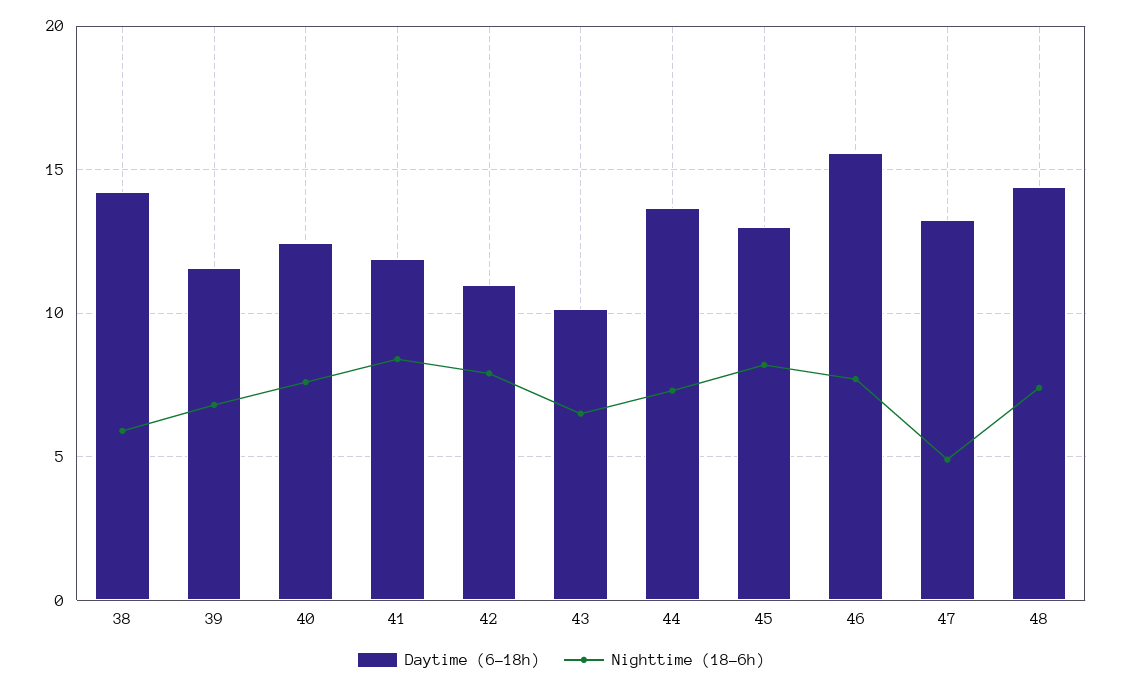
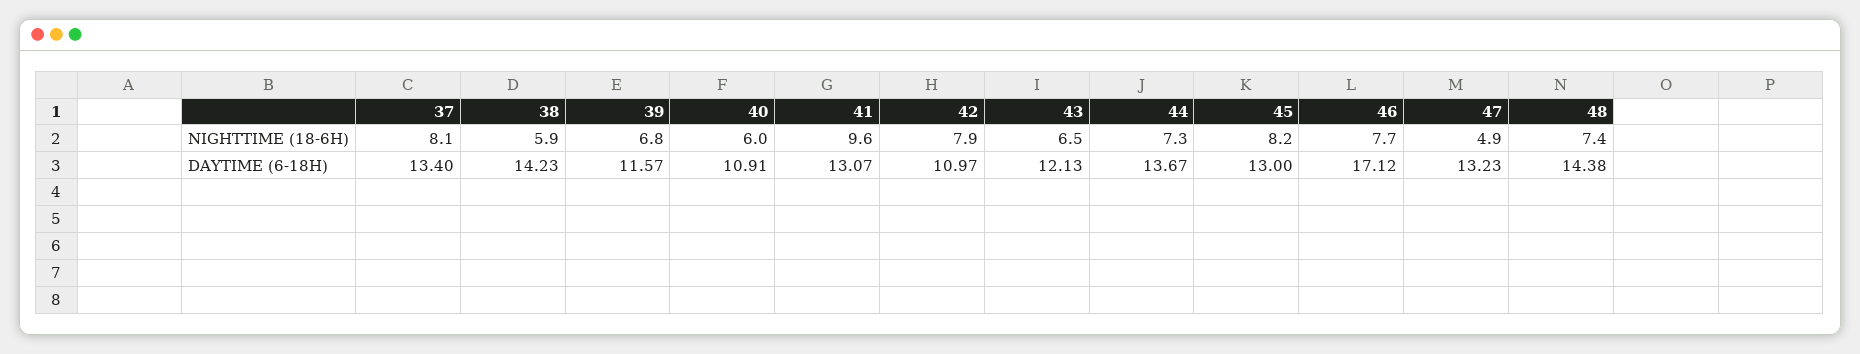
Daytime (6-18h), 40: 12.5 -> 10.91
Nighttime (18-6h), 40: 7.5 -> 6
Daytime (6-18h), 41: 12 -> 13.07
Nighttime (18-6h), 41: 8.5 -> 9.6
Daytime (6-18h), 43: 10 -> 12.13
Daytime (6-18h), 46: 15.5 -> 17.12
Nighttime (18-6h), 37: none -> 8.1
Daytime (6-18h), 37: none -> 13.4

